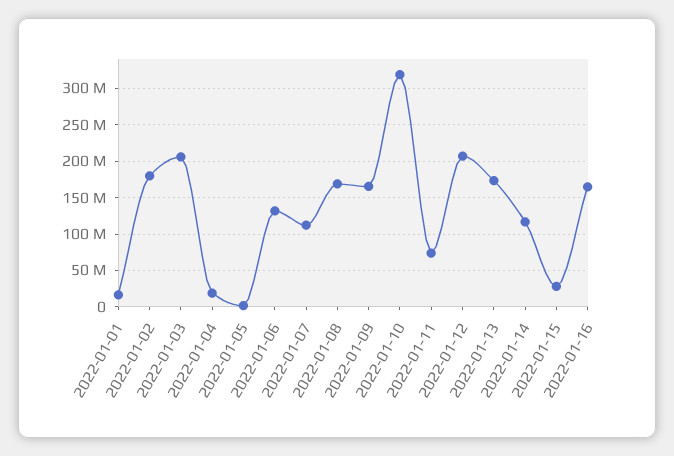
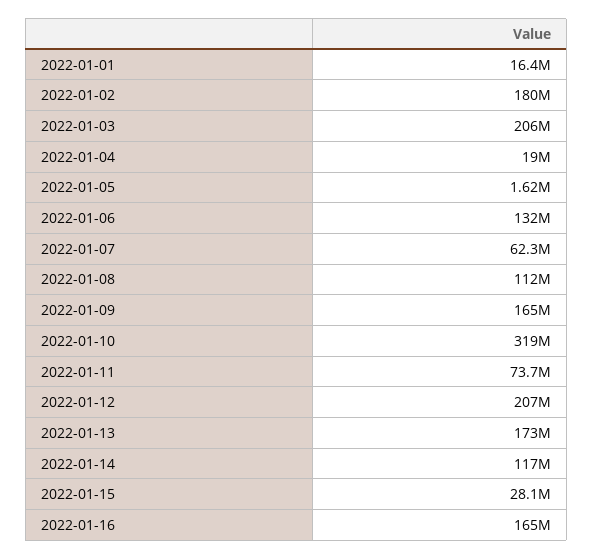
2022-01-07: 110000000 -> 62300000
2022-01-08: 170000000 -> 112000000

